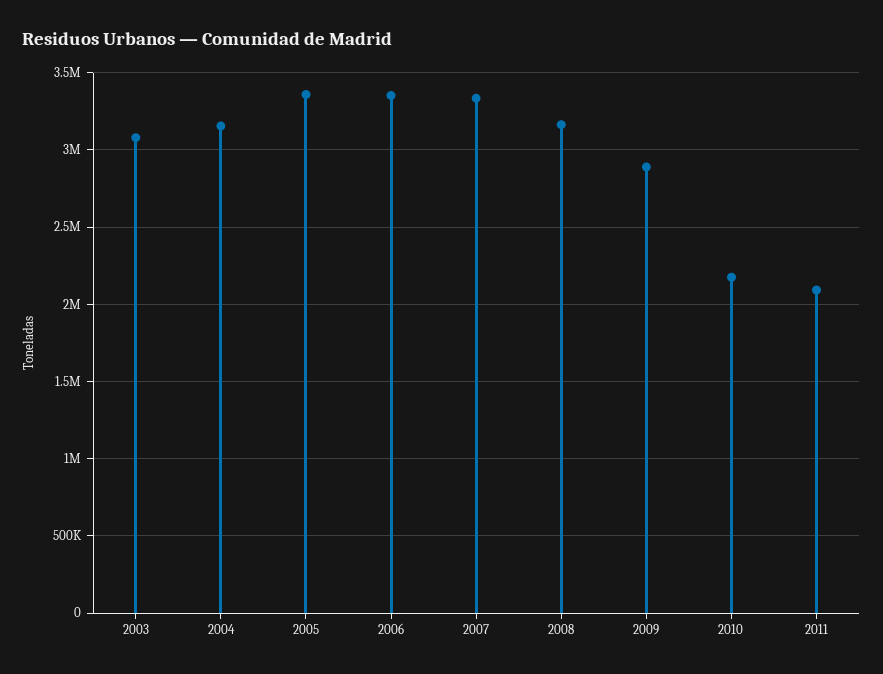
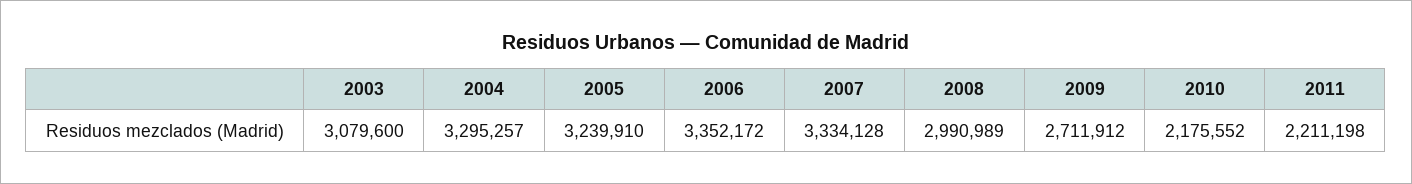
2004: 3150000 -> 3295257
2005: 3350000 -> 3239910
2008: 3150000 -> 2990989
2009: 2900000 -> 2711912
2011: 2100000 -> 2211198

